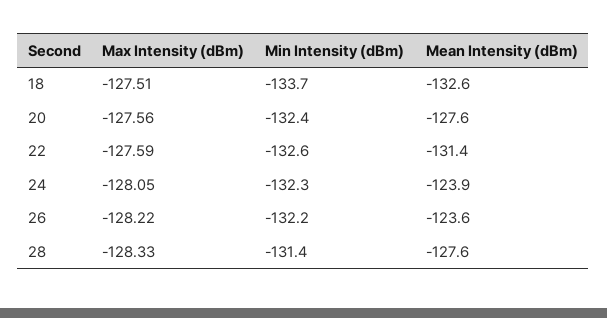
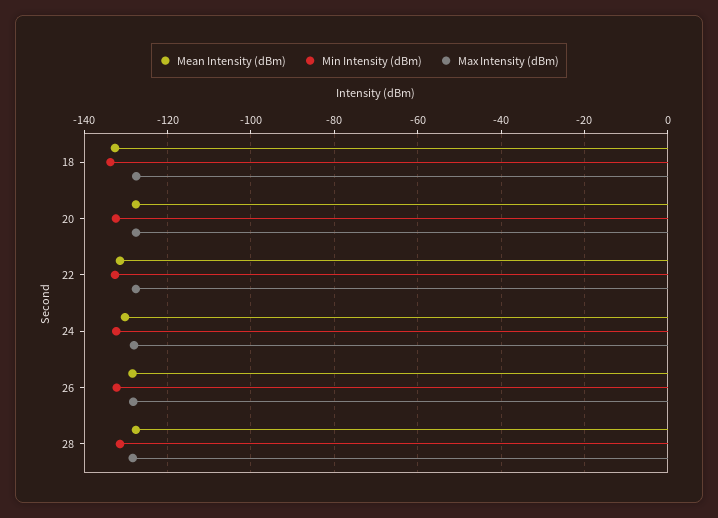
Mean Intensity (dBm), 24: -123.9 -> -130
Mean Intensity (dBm), 26: -123.6 -> -128

